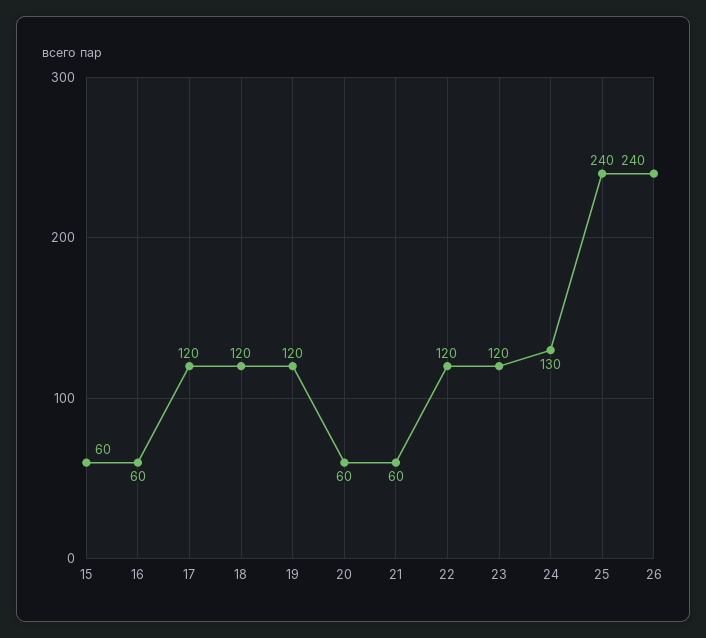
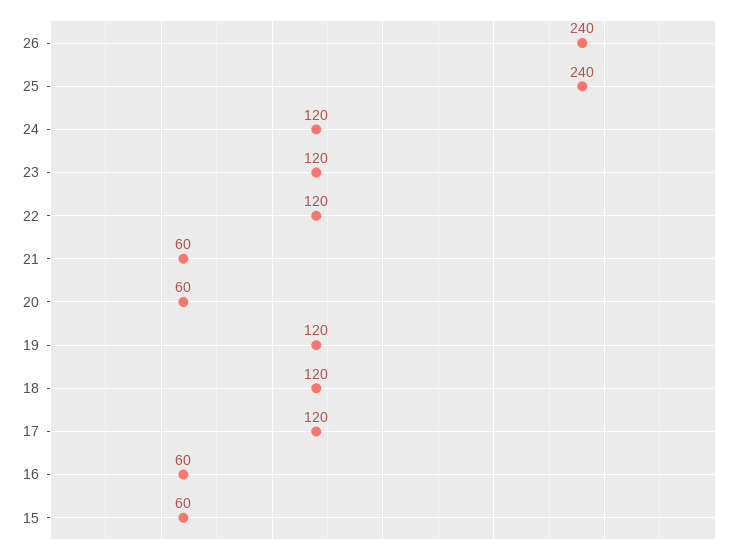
24: 130 -> 120

